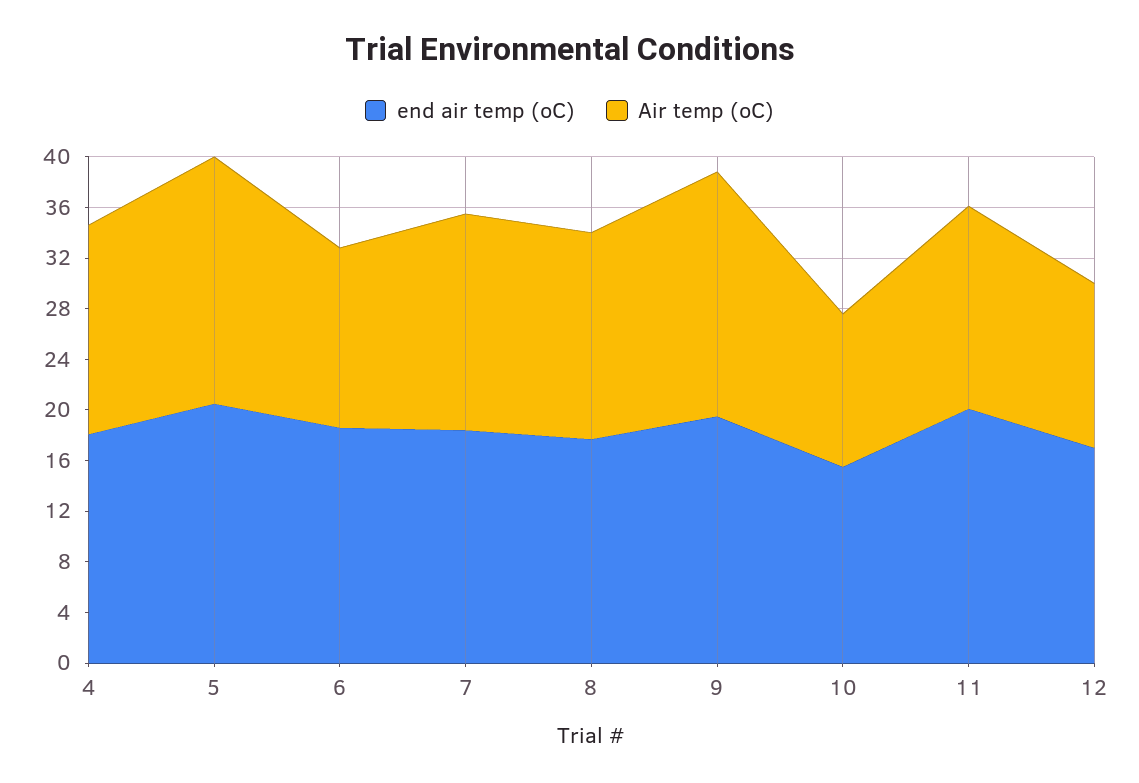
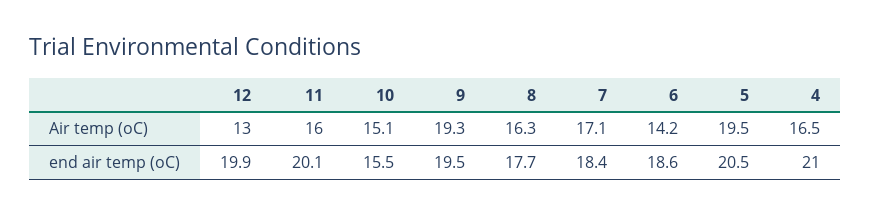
end air temp (oC), 4: 18 -> 21
Air temp (oC), 10: 12 -> 15.1
end air temp (oC), 12: 17 -> 19.9

